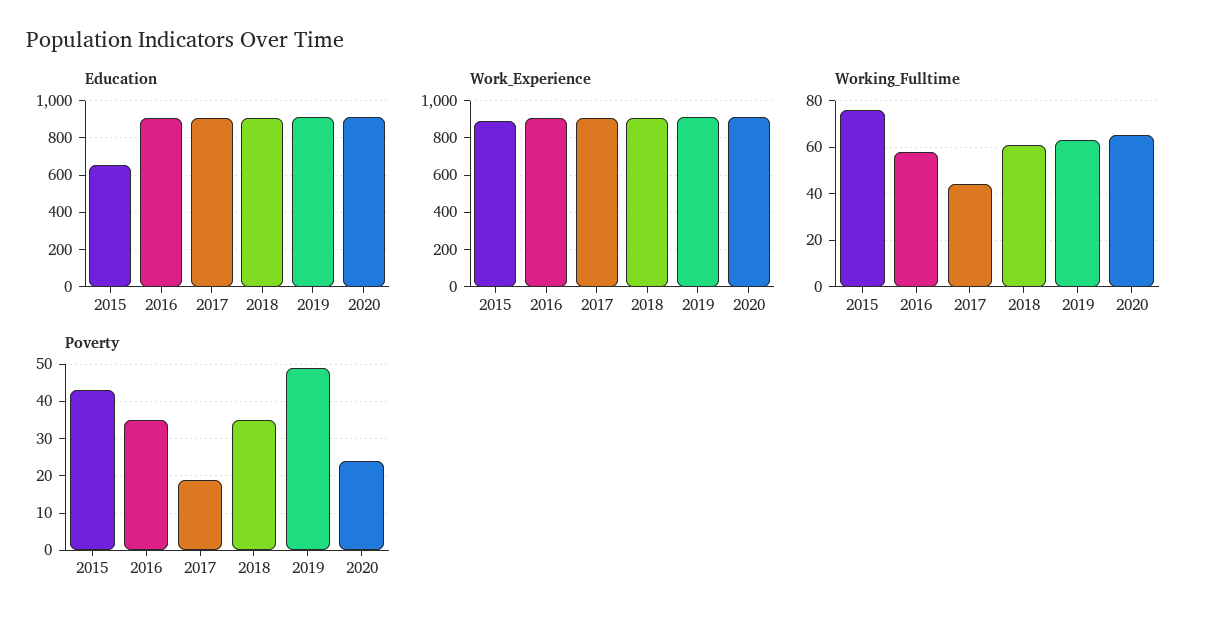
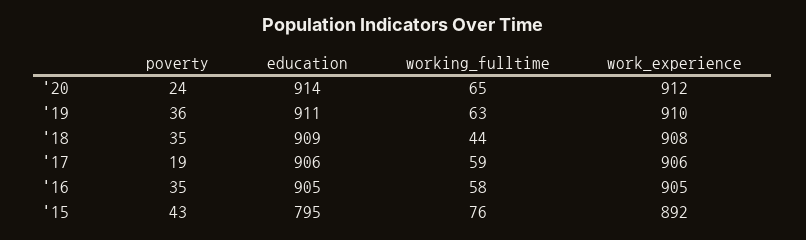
Education, 2015: 650 -> 795
Working_Fulltime, 2017: 45 -> 59
Working_Fulltime, 2018: 60 -> 44
Poverty, 2019: 50 -> 36

